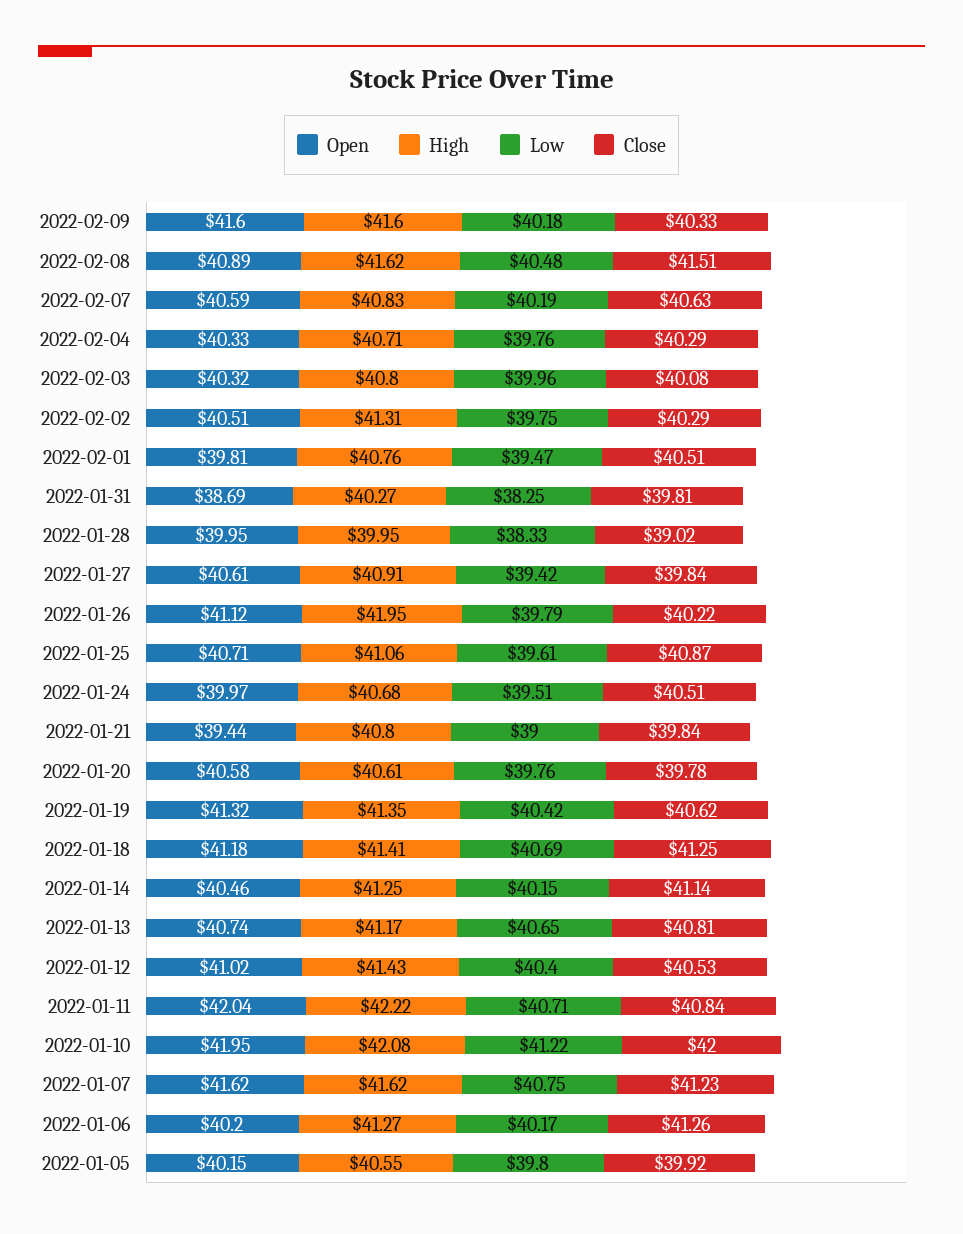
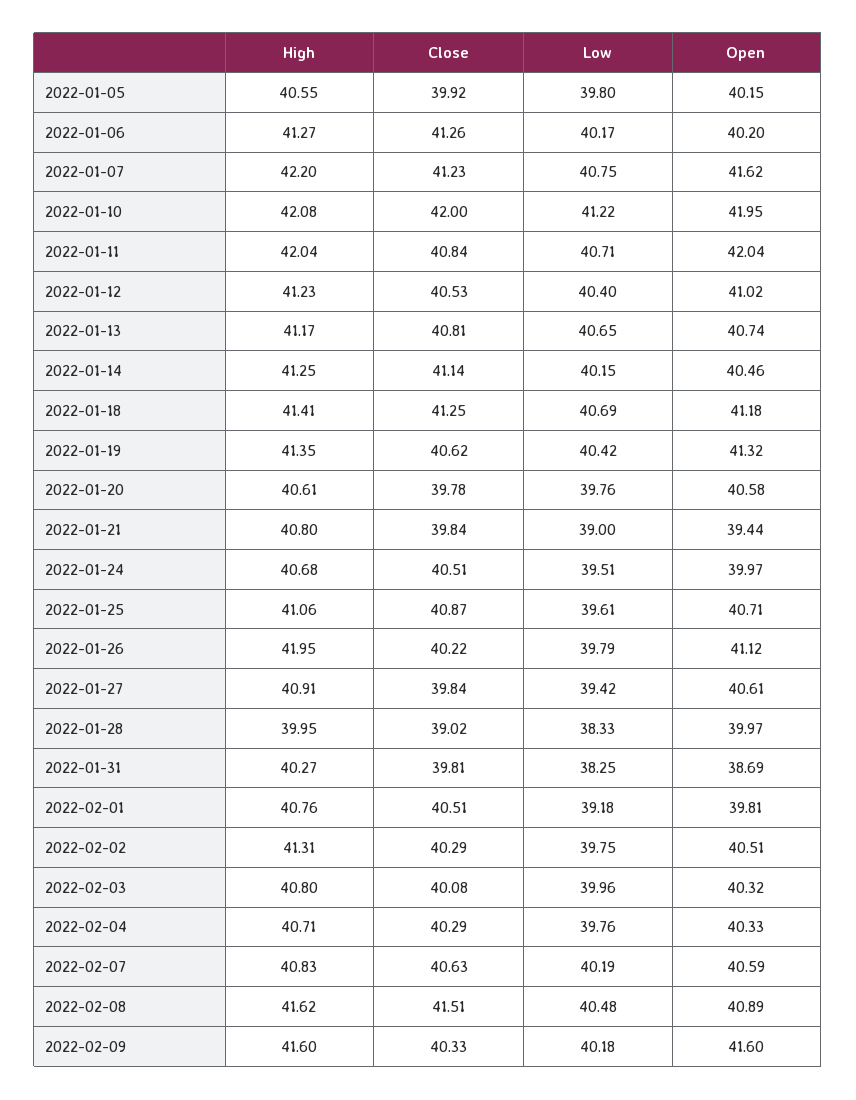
Low, 2022-02-01: 39.47 -> 39.18
Open, 2022-01-28: 39.95 -> 39.97
High, 2022-01-12: 41.43 -> 41.23
High, 2022-01-11: 42.22 -> 42.04
High, 2022-01-07: 41.62 -> 42.2

